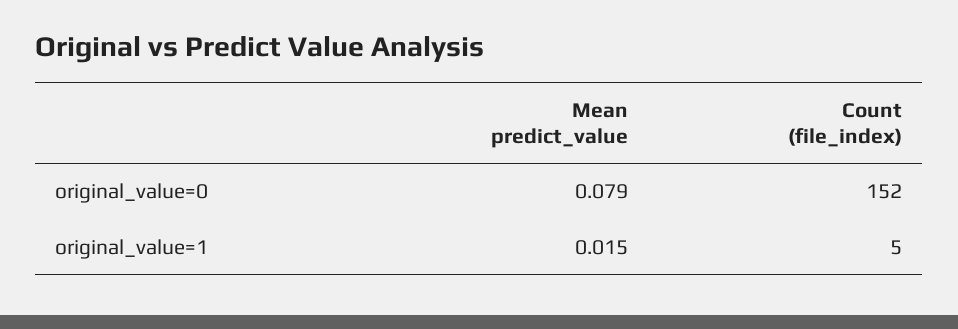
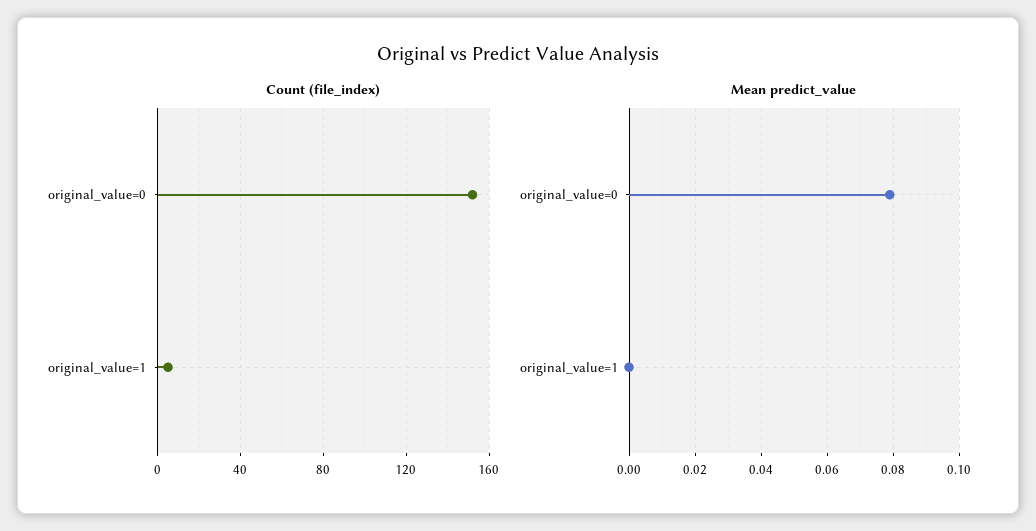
Mean predict_value, original_value=1: 0.015 -> 0

